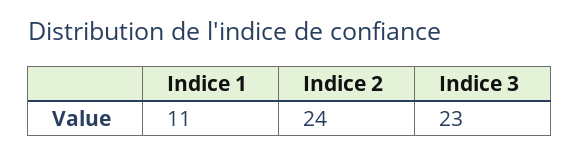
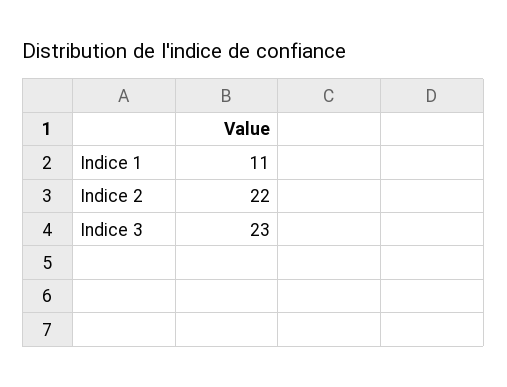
Indice 2: 24 -> 22

